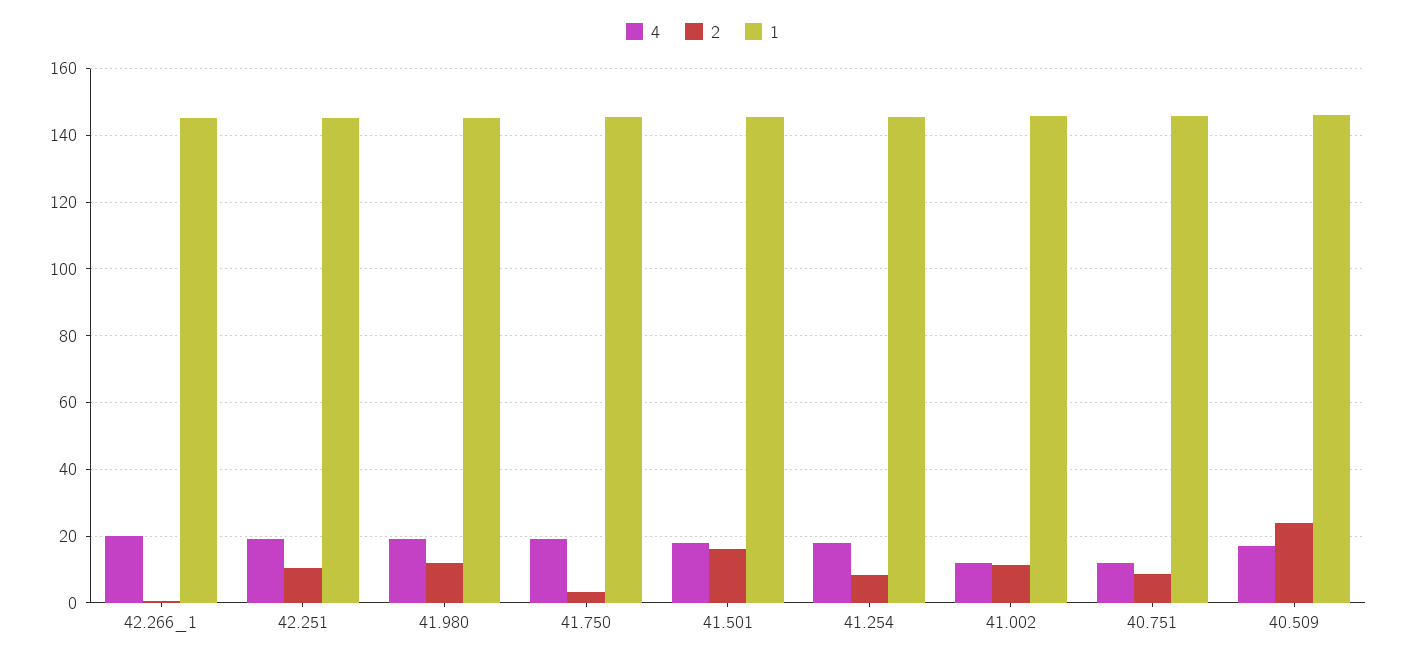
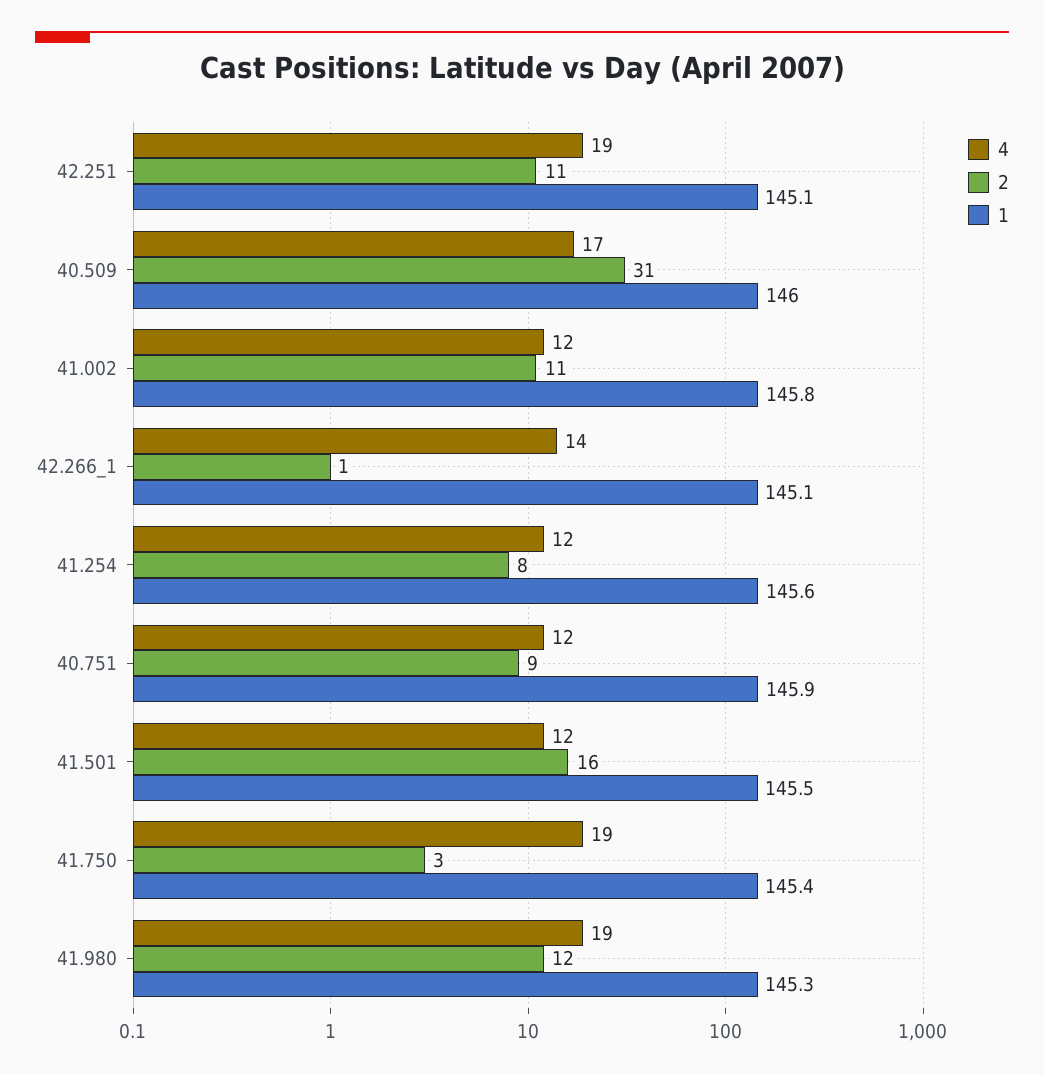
4, 42.266_1: 20 -> 14
4, 41.501: 18 -> 12
4, 41.254: 18 -> 12
2, 40.509: 24 -> 31

